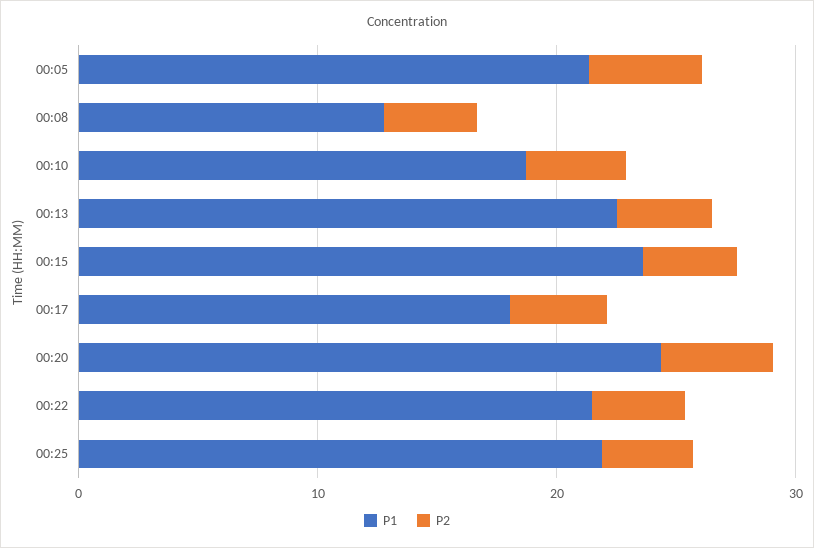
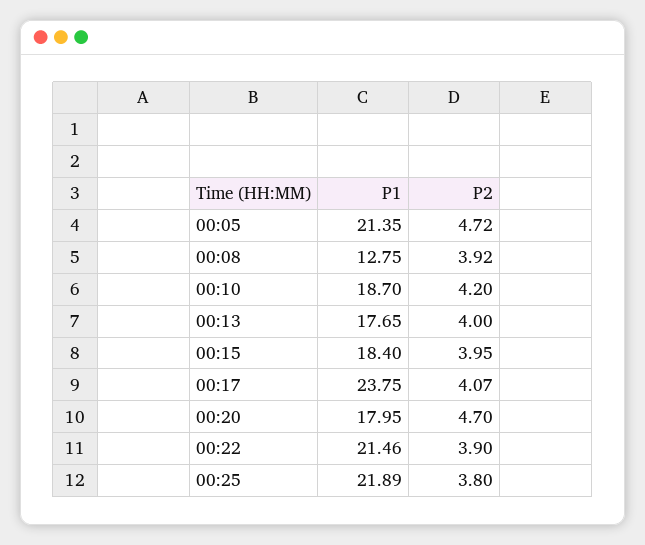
P1, 00:13: 22 -> 17.65
P1, 00:15: 24 -> 18.4
P1, 00:17: 18 -> 23.75
P1, 00:20: 24 -> 17.95

